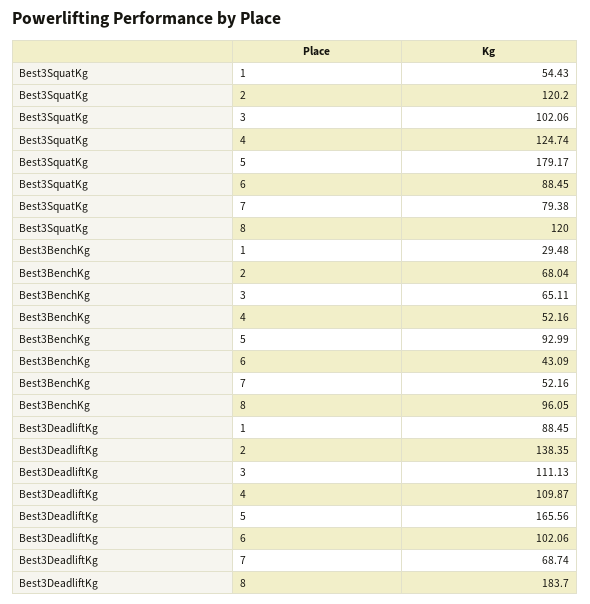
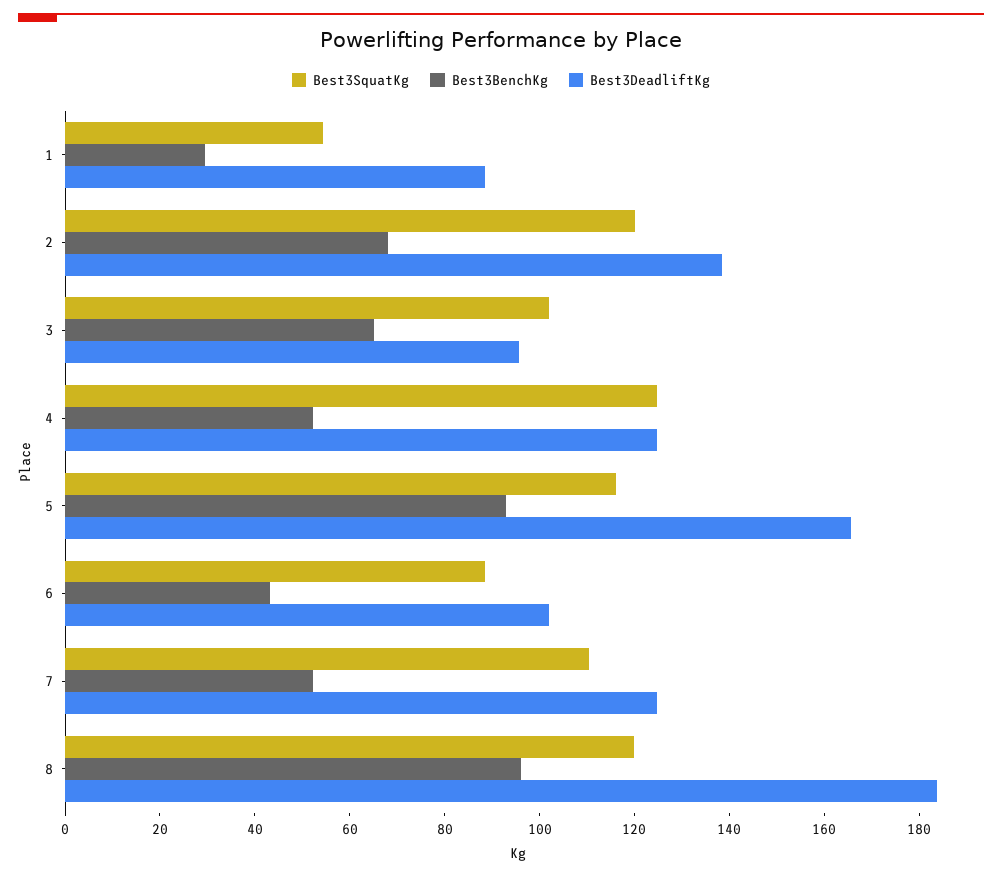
Best3SquatKg, 5: 179.17 -> 115
Best3SquatKg, 7: 79.38 -> 110
Best3DeadliftKg, 3: 111.13 -> 95
Best3DeadliftKg, 4: 109.87 -> 125
Best3DeadliftKg, 7: 68.74 -> 125

